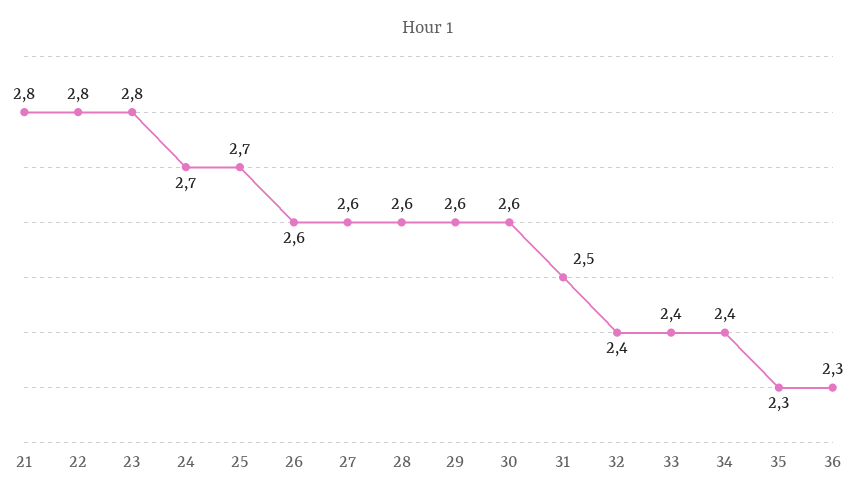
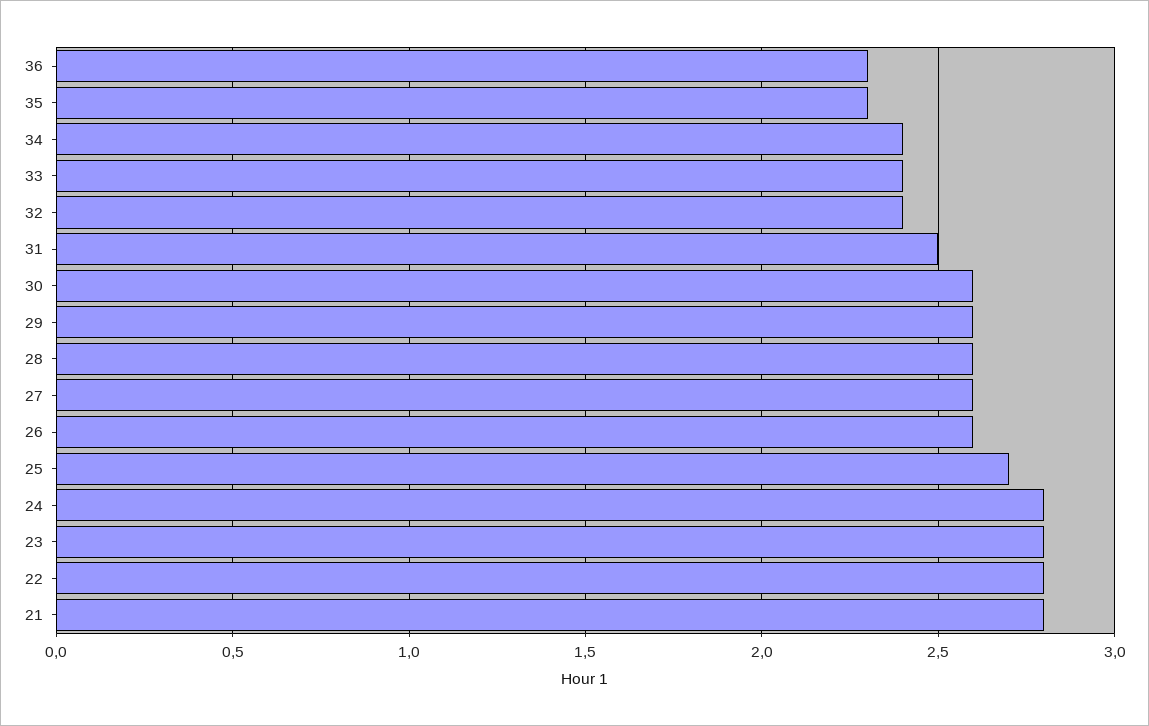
24: 2.7 -> 2.8

